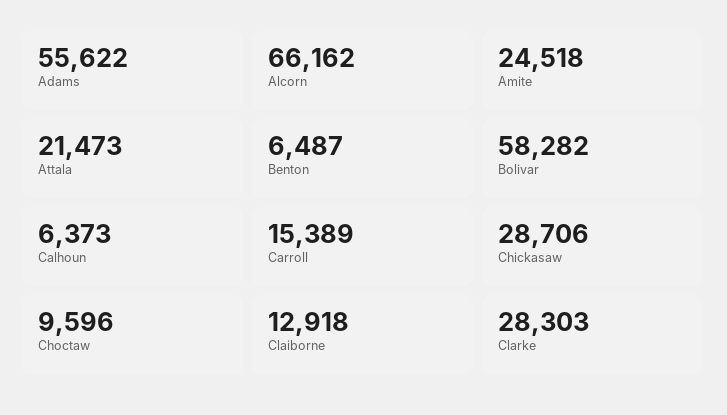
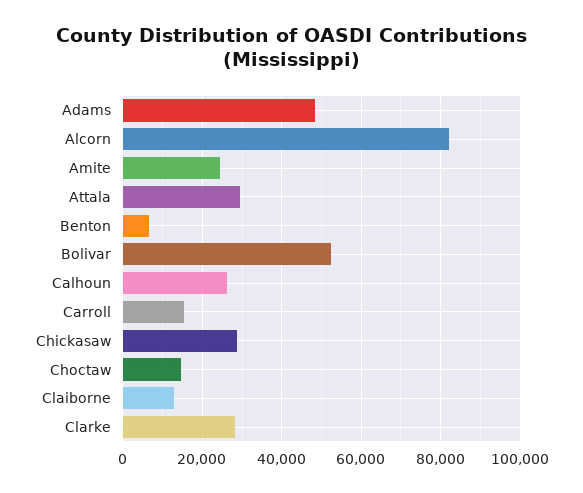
Adams: 55622 -> 48000
Alcorn: 66162 -> 82000
Attala: 21473 -> 30000
Bolivar: 58282 -> 52000
Calhoun: 6373 -> 26000
Choctaw: 9596 -> 14000

